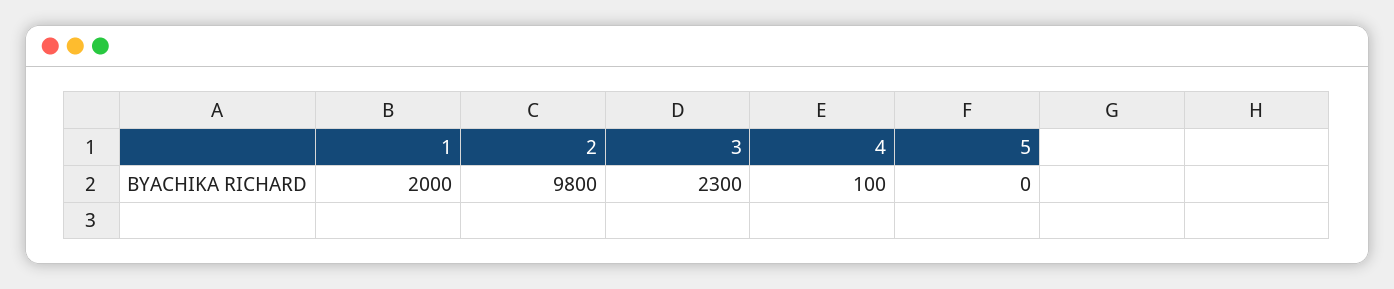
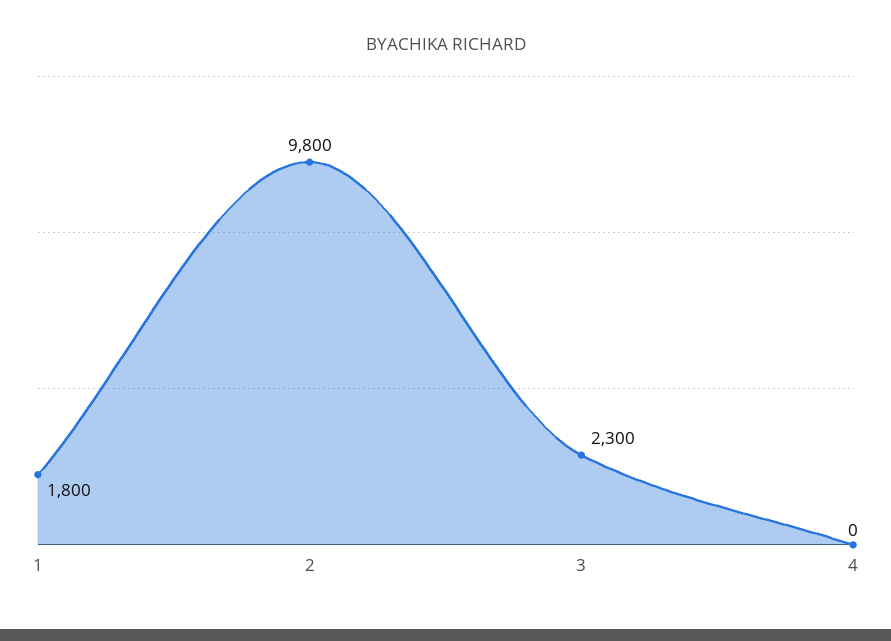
1: 2000 -> 1800
4: 100 -> 0
5: 0 -> none

